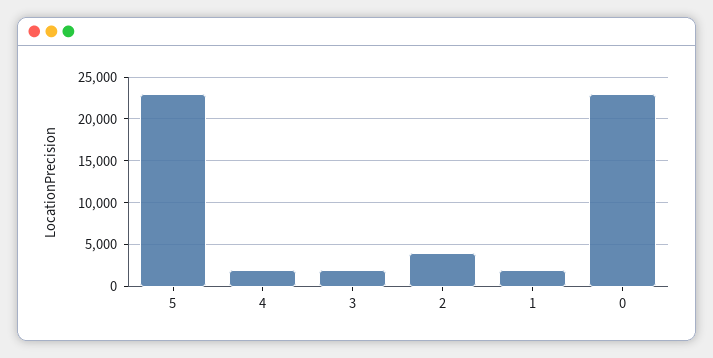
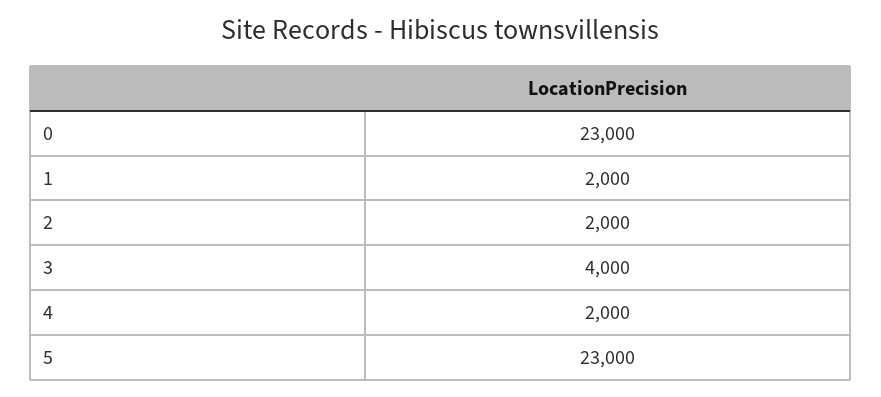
3: 2000 -> 4000
2: 4000 -> 2000

